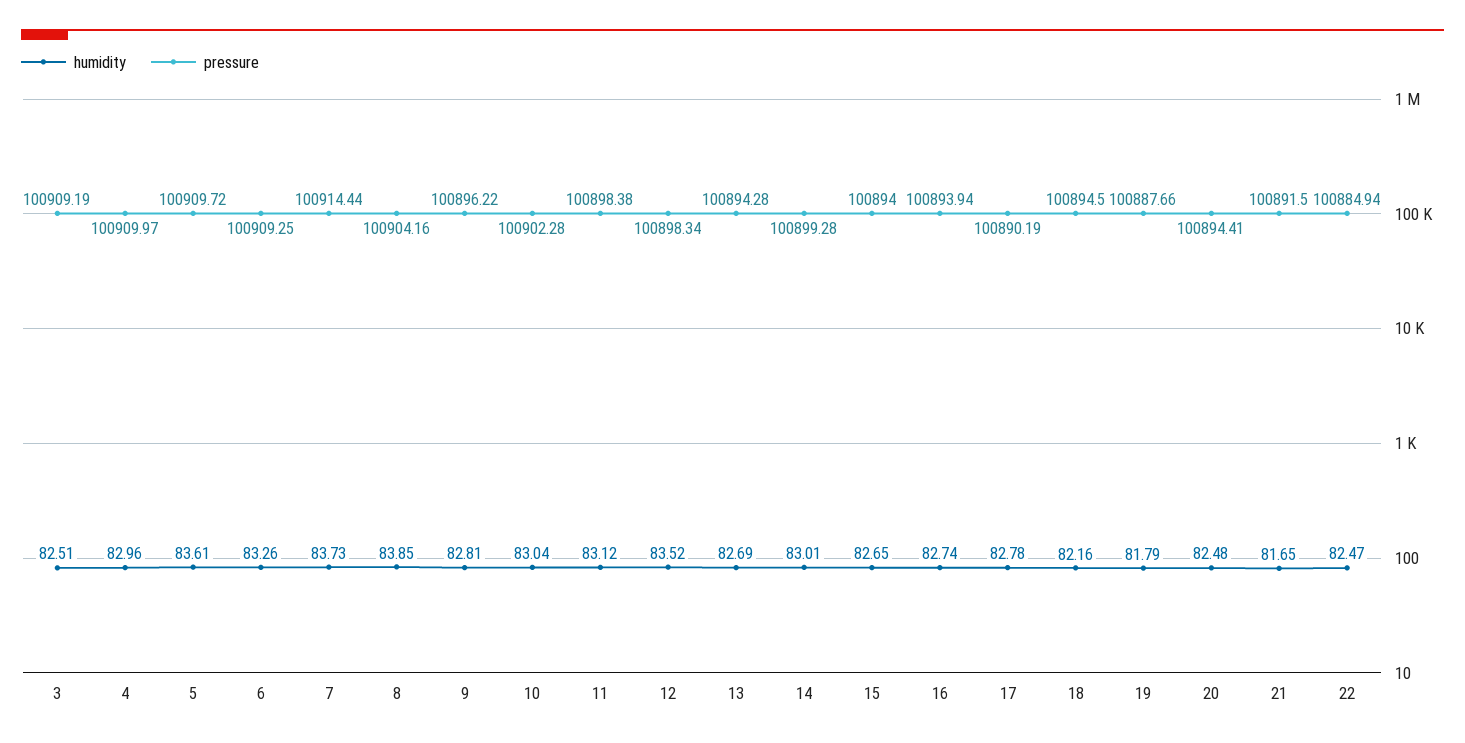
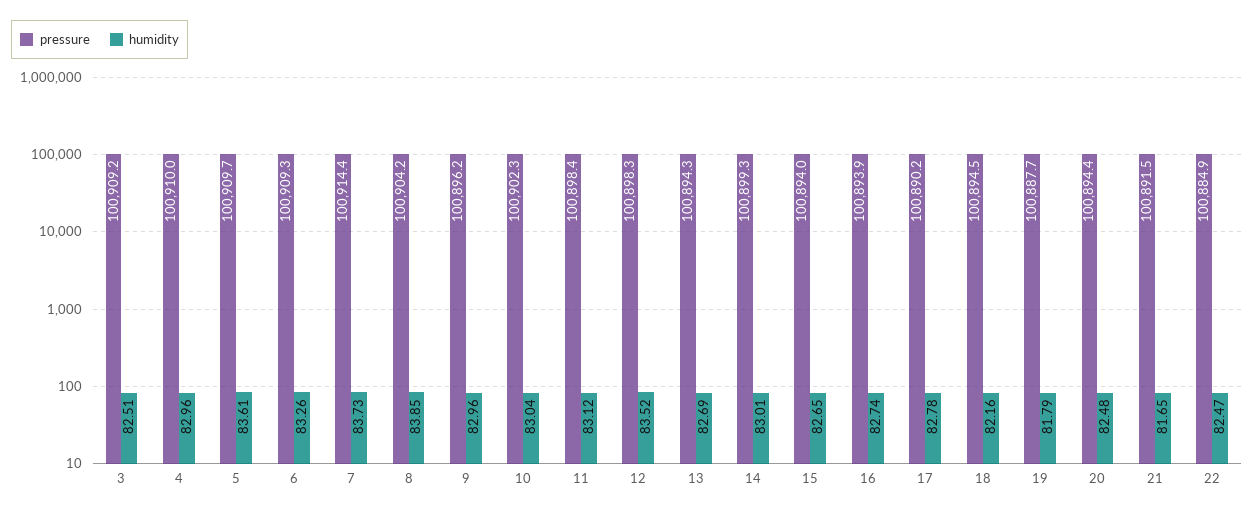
humidity, 9: 82.81 -> 82.96

